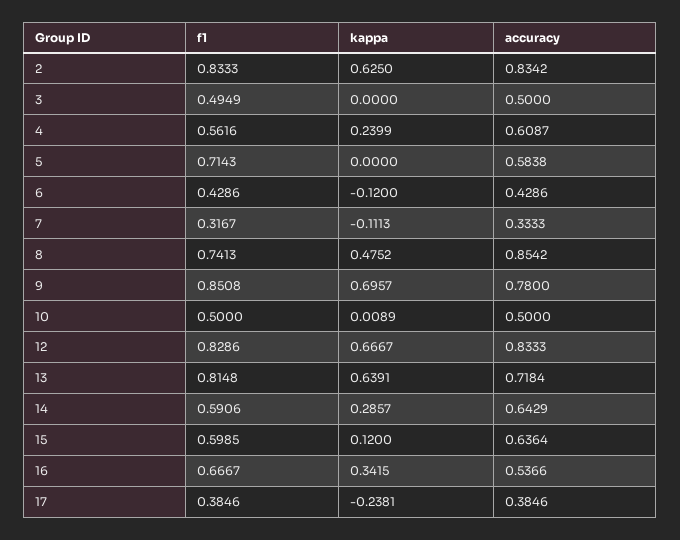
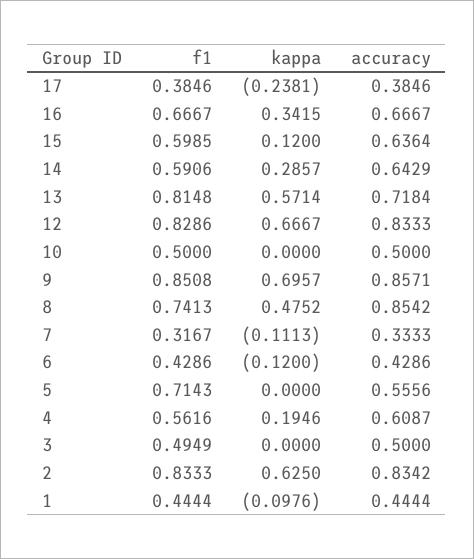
kappa, 4: 0.2399 -> 0.1946
accuracy, 5: 0.5838 -> 0.5556
accuracy, 9: 0.78 -> 0.8571
kappa, 10: 0.0089 -> 0
kappa, 13: 0.6391 -> 0.5714
accuracy, 16: 0.5366 -> 0.6667
f1, 1: none -> 0.4444
kappa, 1: none -> -0.0976
accuracy, 1: none -> 0.4444

